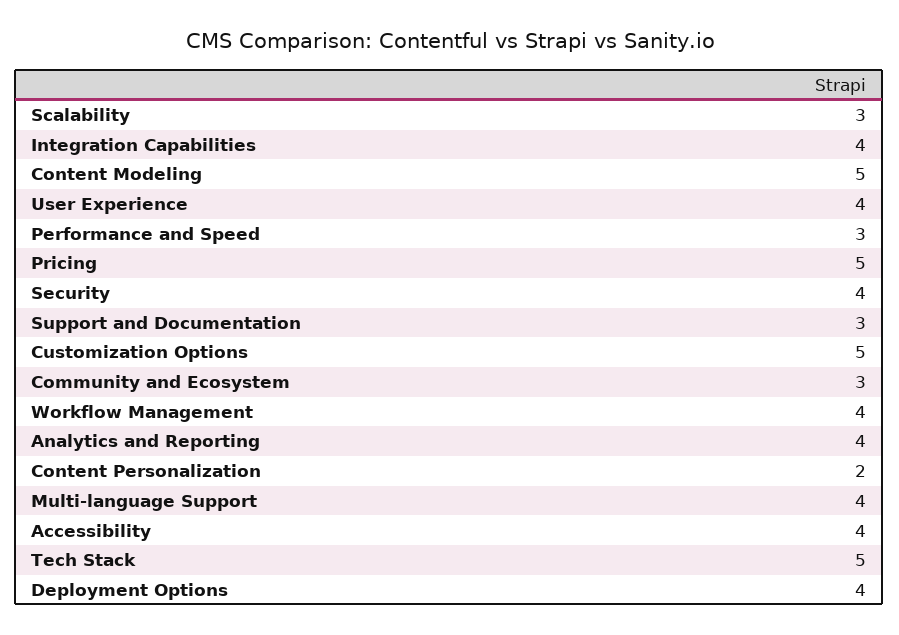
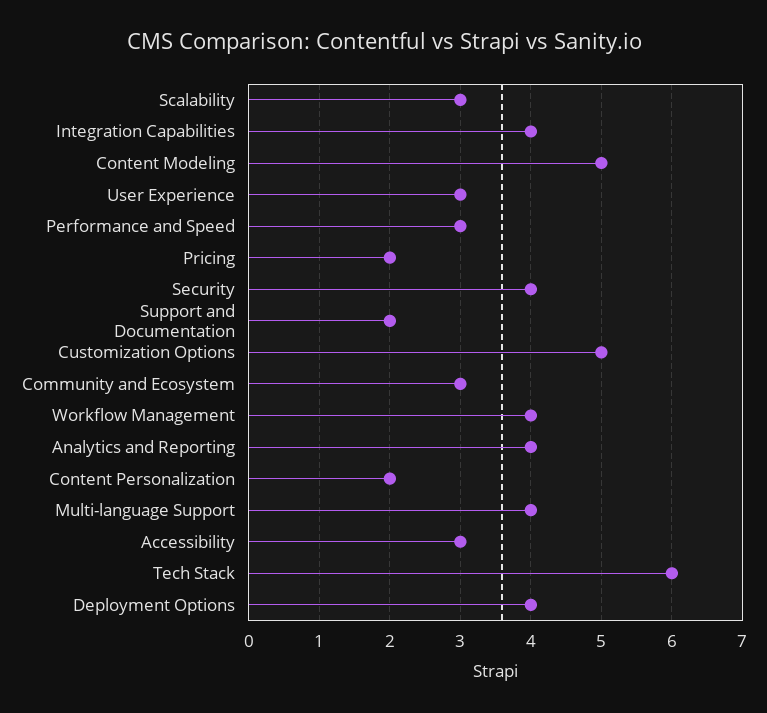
User Experience: 4 -> 3
Pricing: 5 -> 2
Support and Documentation: 3 -> 2
Accessibility: 4 -> 3
Tech Stack: 5 -> 6

